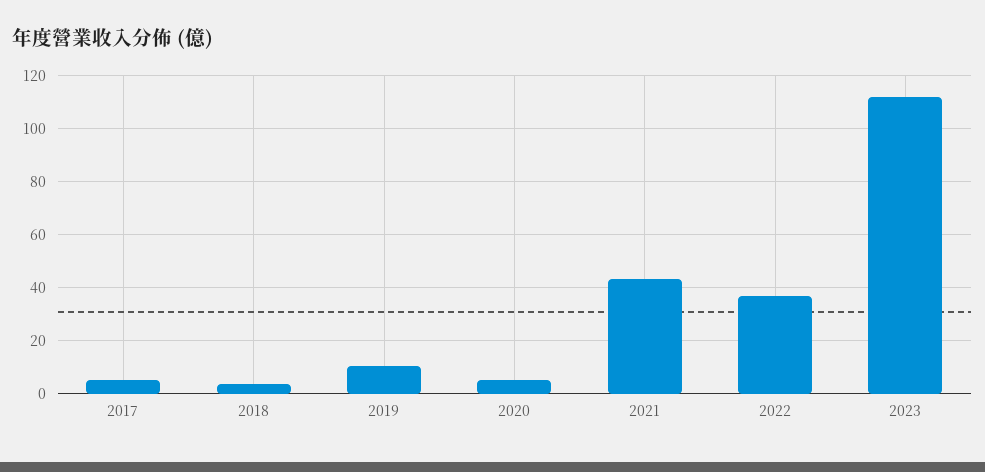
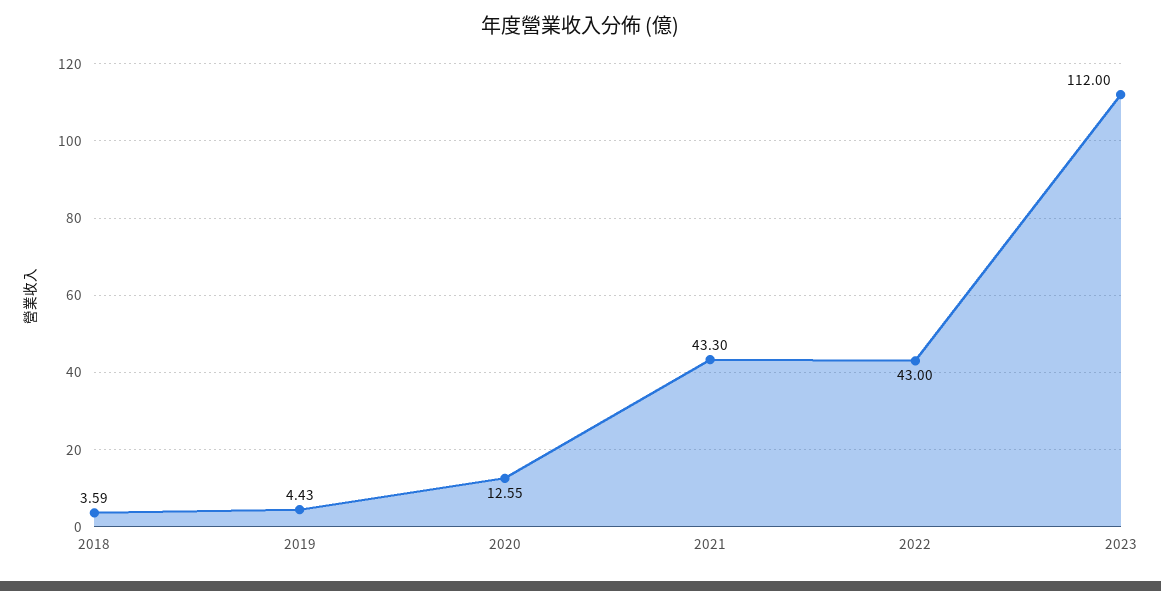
2017: 5 -> none
2019: 10 -> 4.43
2020: 5 -> 12.55
2022: 37.5 -> 43

